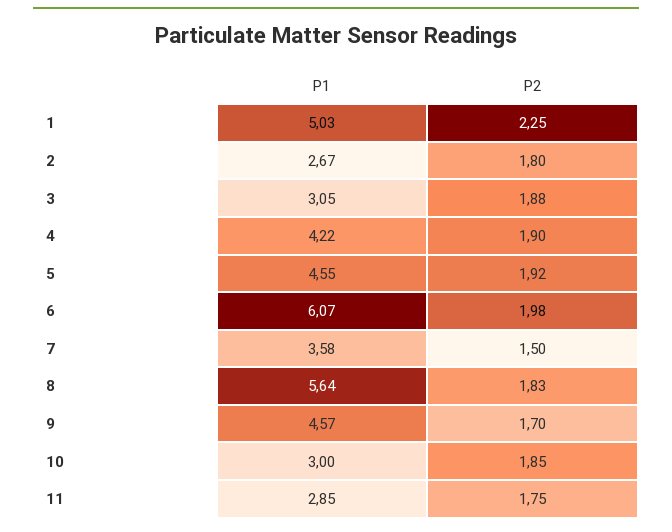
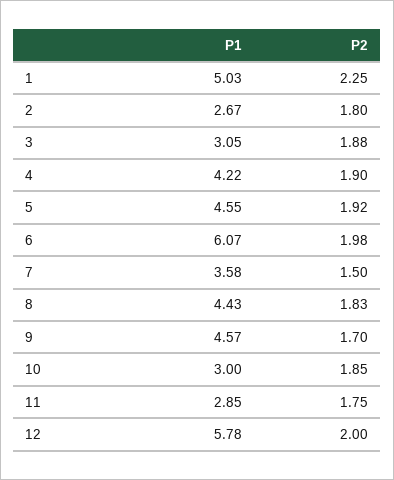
P1, 8: 5.64 -> 4.43
P1, 12: none -> 5.78
P2, 12: none -> 2

